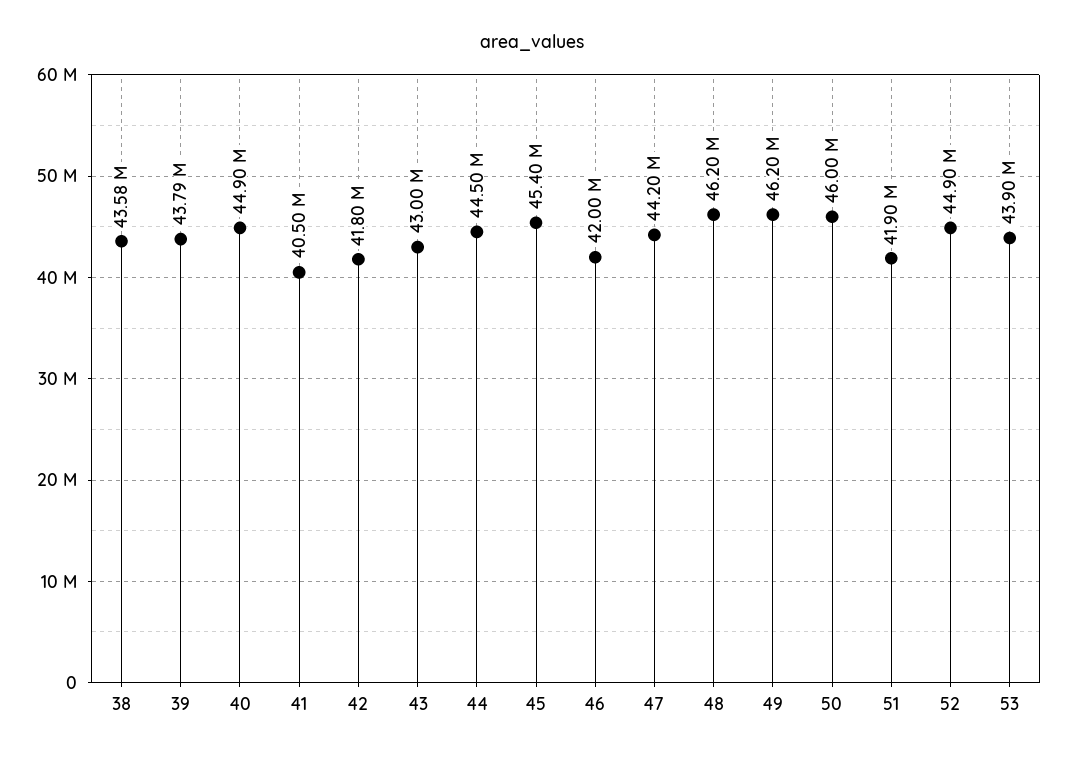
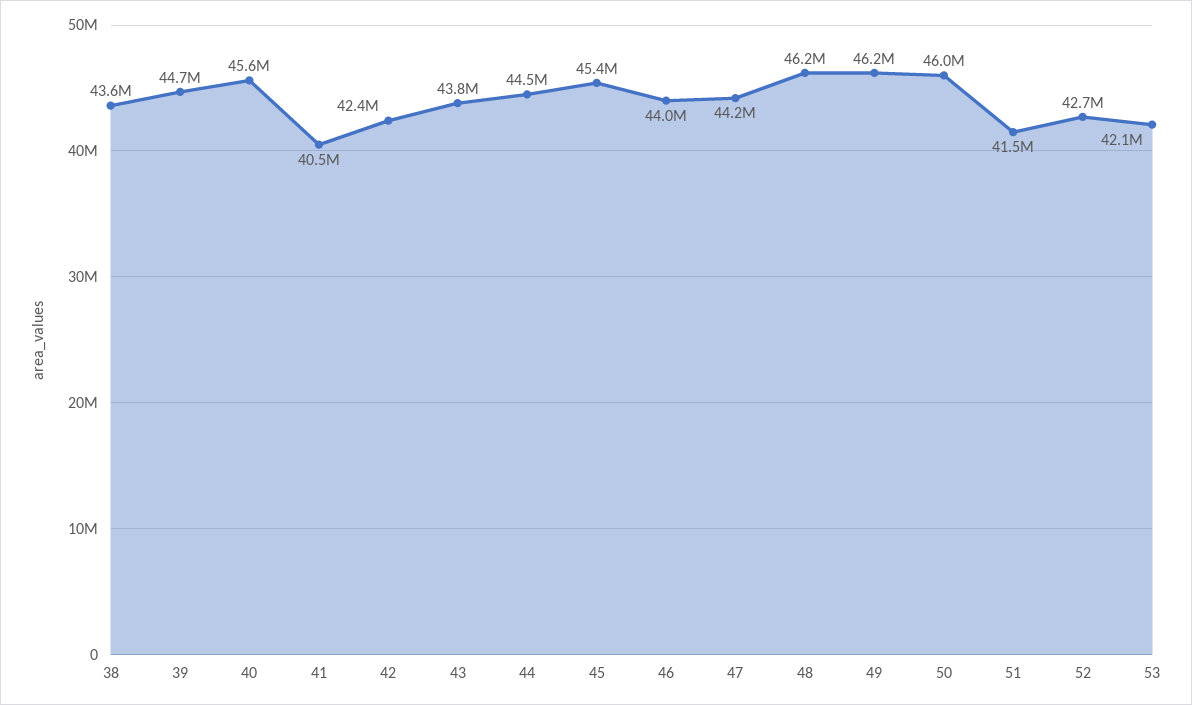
39: 43790000 -> 44700000
40: 44900000 -> 45600000
42: 41800000 -> 42400000
43: 43000000 -> 43800000
46: 42000000 -> 44000000
51: 41900000 -> 41500000
52: 44900000 -> 42700000
53: 43900000 -> 42100000

